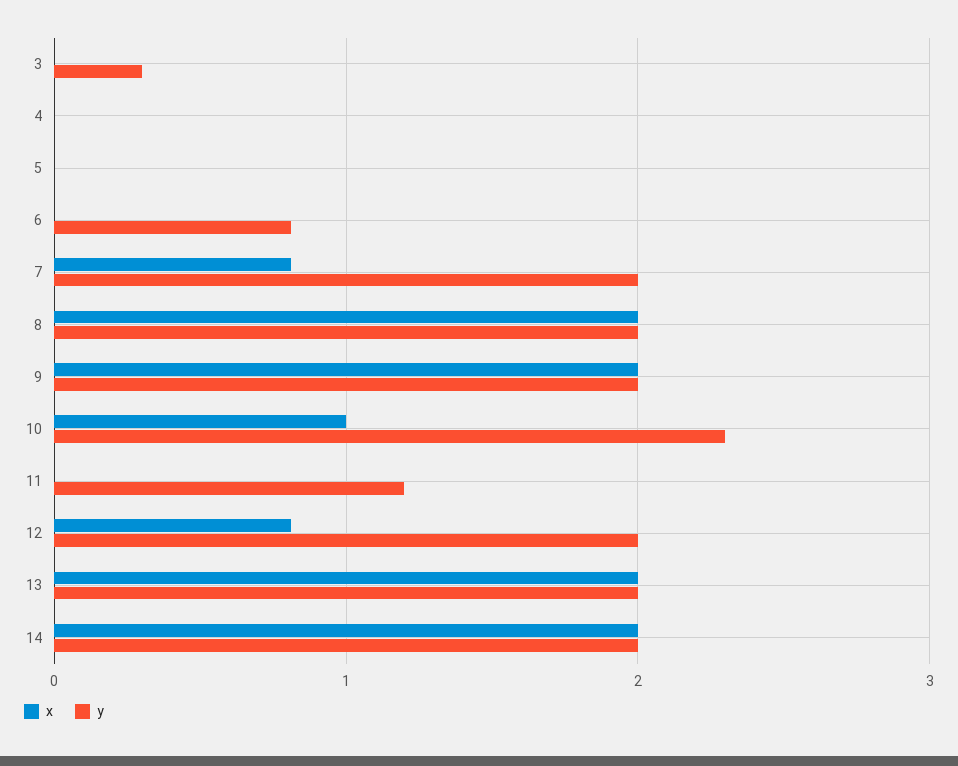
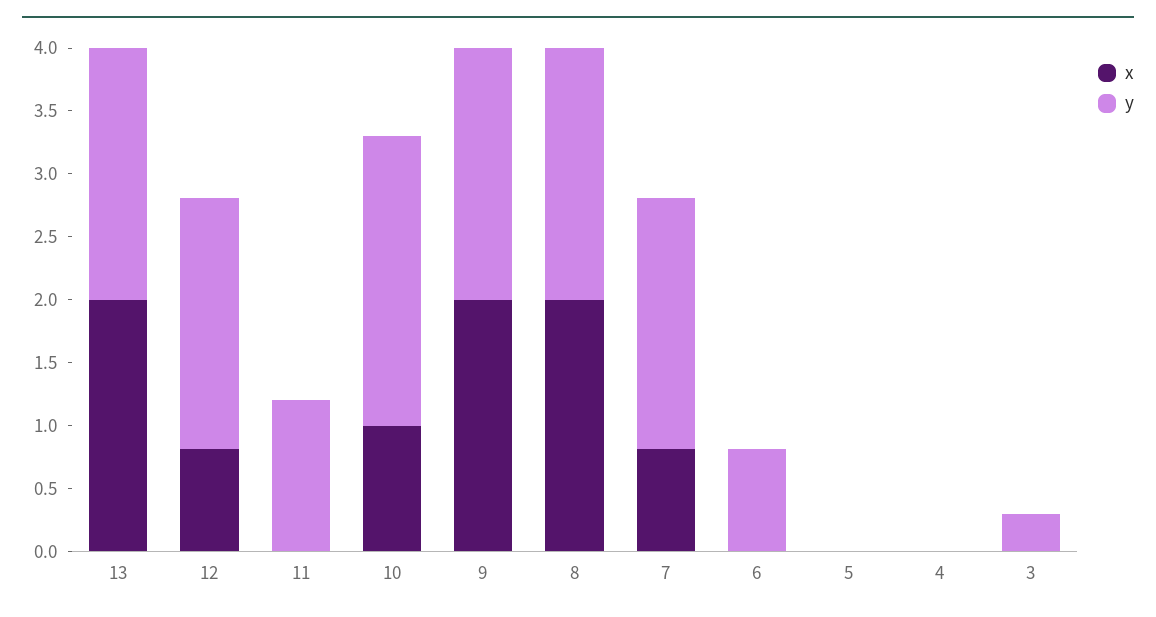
x, 14: 2 -> none
y, 14: 2 -> none

